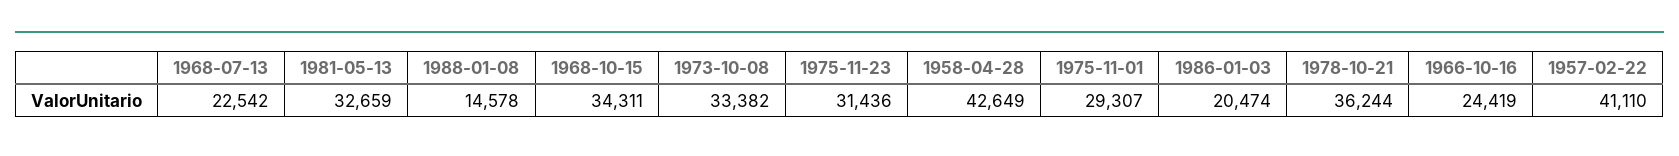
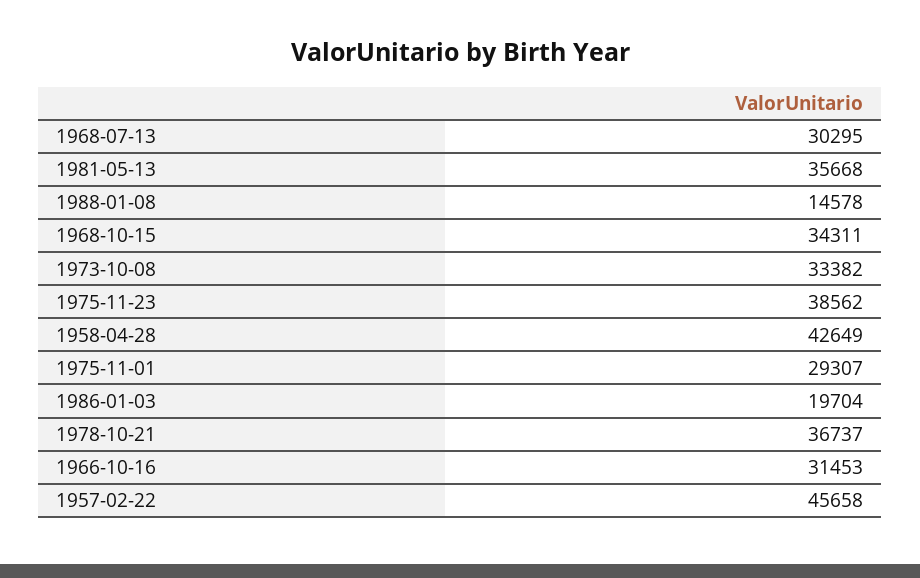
1968-07-13: 22542 -> 30295
1981-05-13: 32659 -> 35668
1975-11-23: 31436 -> 38562
1986-01-03: 20474 -> 19704
1978-10-21: 36244 -> 36737
1966-10-16: 24419 -> 31453
1957-02-22: 41110 -> 45658

